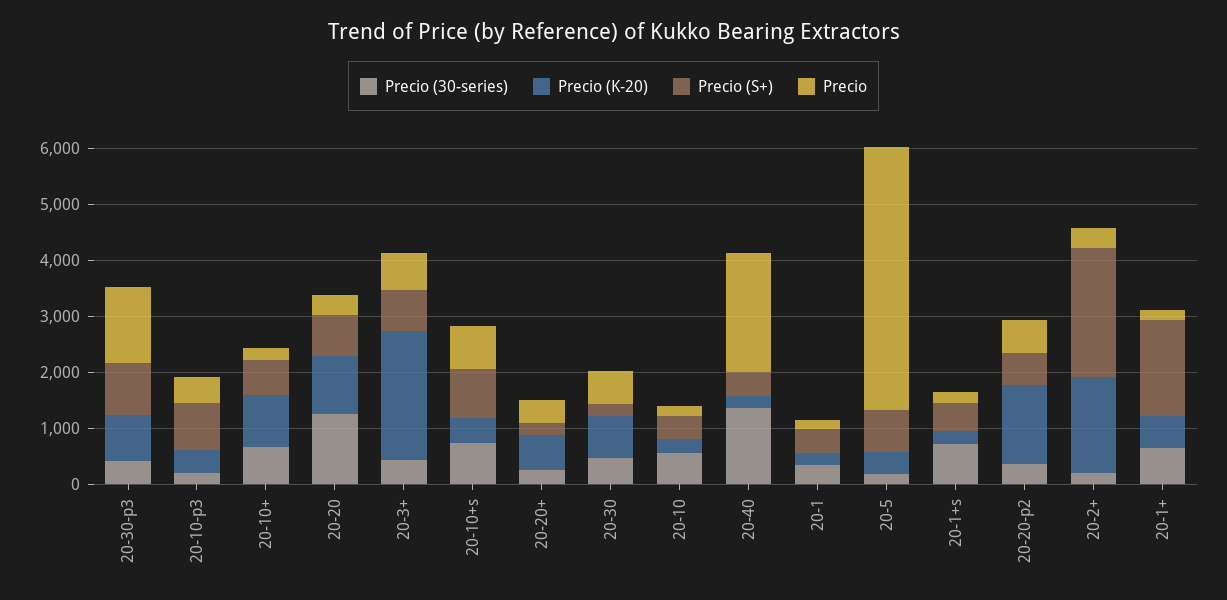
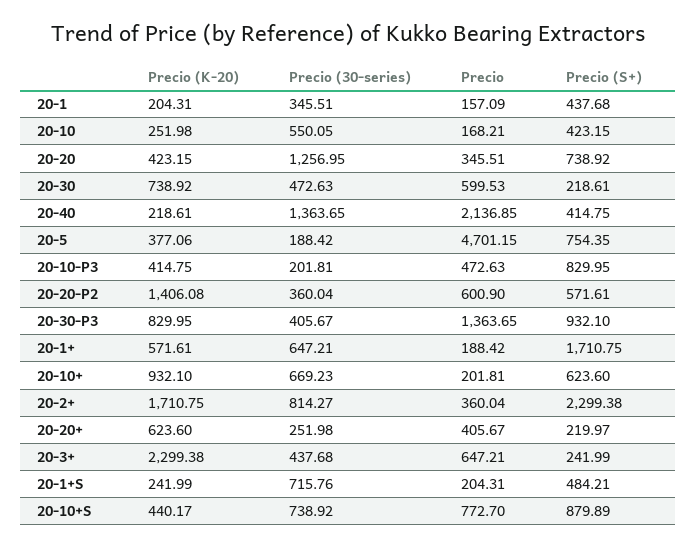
Precio (K-20), 20-20: 1000 -> 423.15
Precio (S+), 20-3+: 800 -> 241.99
Precio (30-series), 20-2+: 200 -> 814.27

